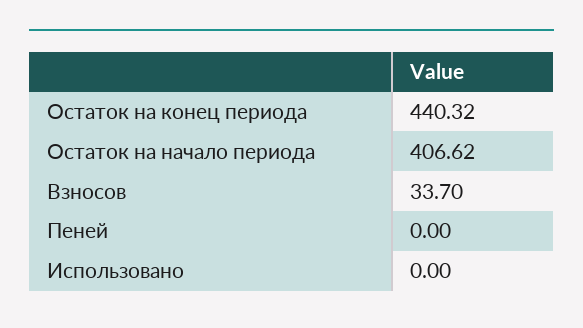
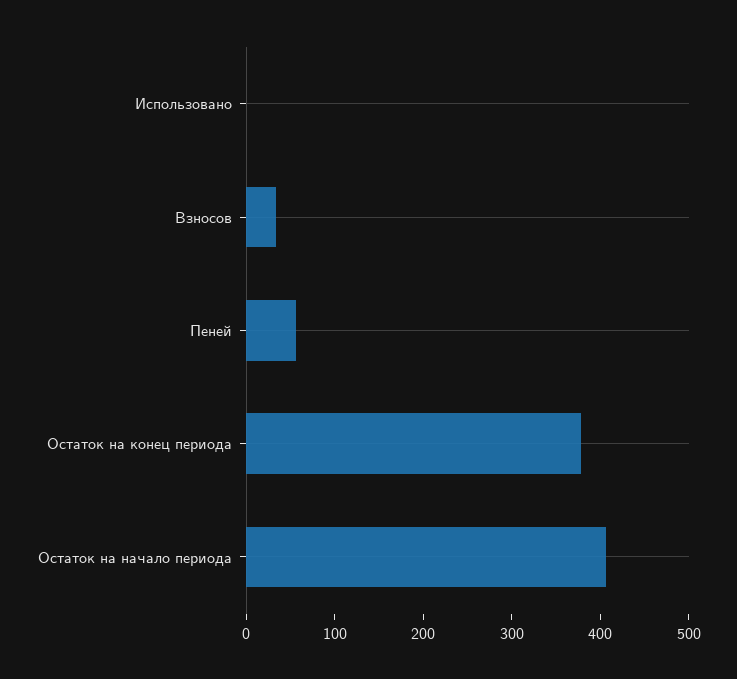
Остаток на конец периода: 440.32 -> 380
Пеней: 0 -> 60

